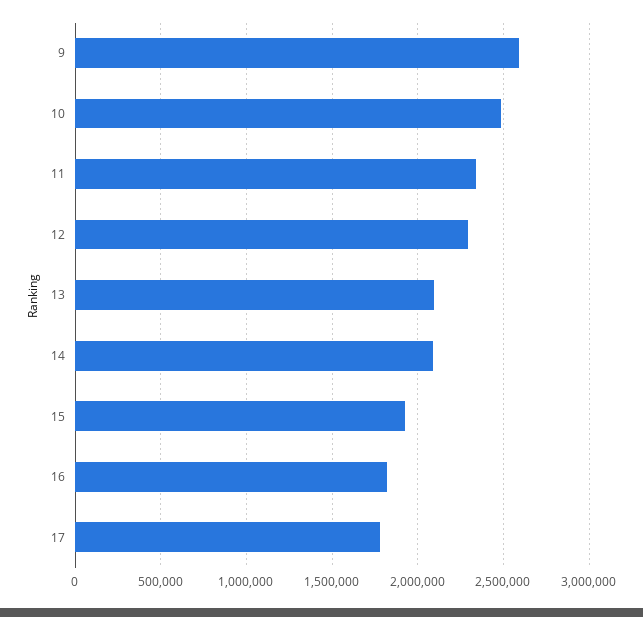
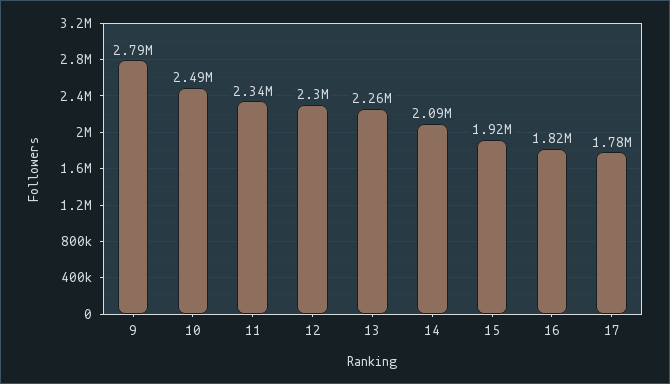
9: 2600000 -> 2790000
13: 2100000 -> 2260000

